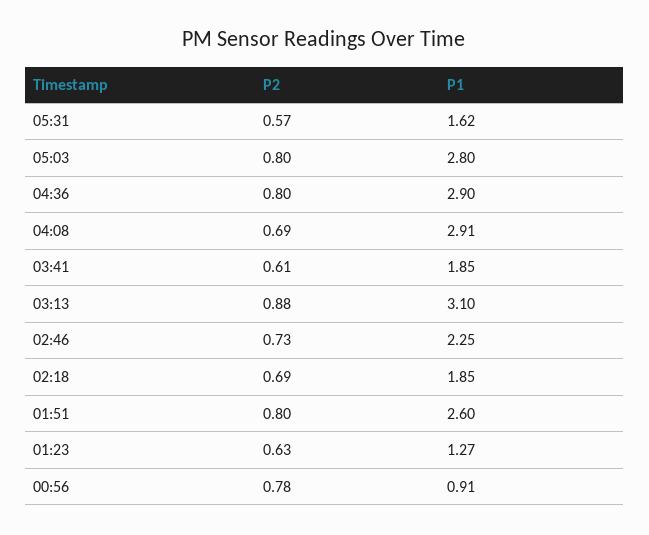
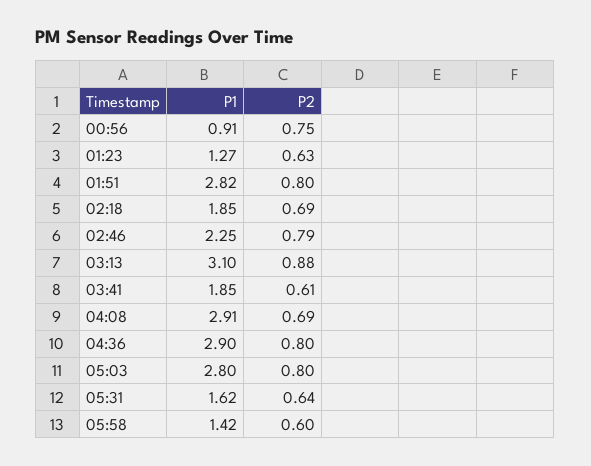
P2, 05:31: 0.57 -> 0.64
P2, 02:46: 0.73 -> 0.79
P1, 01:51: 2.6 -> 2.82
P2, 00:56: 0.78 -> 0.75
P1, 05:58: none -> 1.42
P2, 05:58: none -> 0.6

